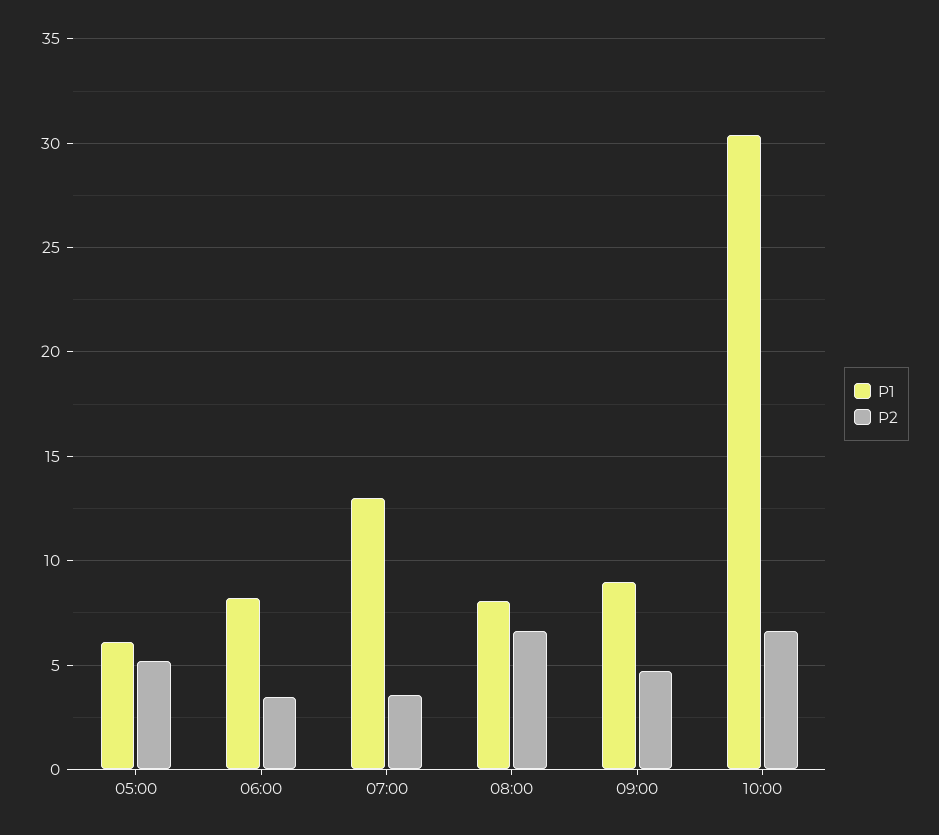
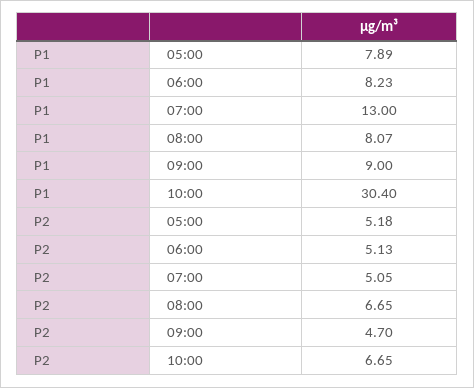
P1, 05:00: 6 -> 7.89
P2, 06:00: 3.5 -> 5.13
P2, 07:00: 3.5 -> 5.05

